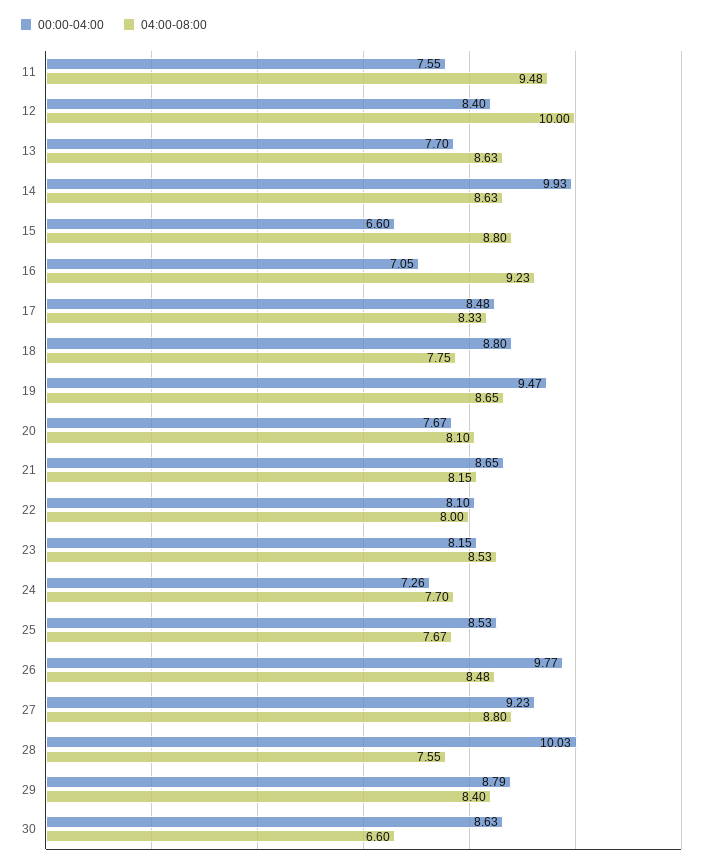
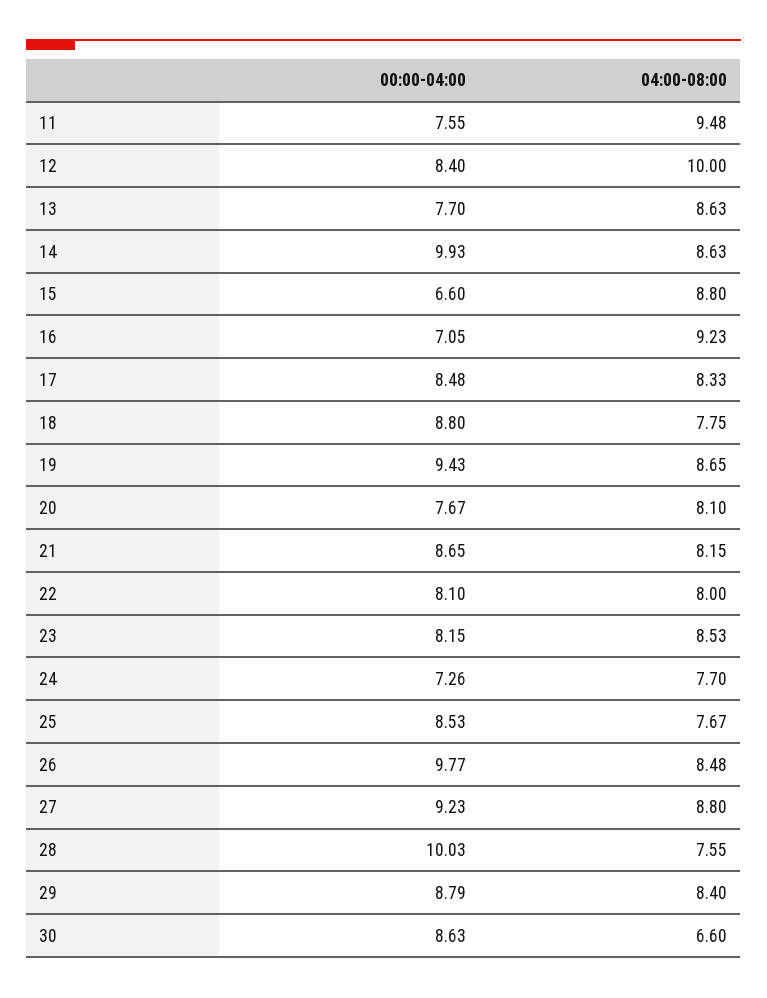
00:00-04:00, 19: 9.47 -> 9.43

